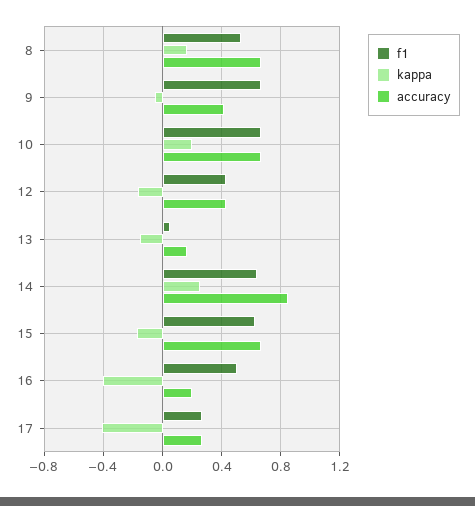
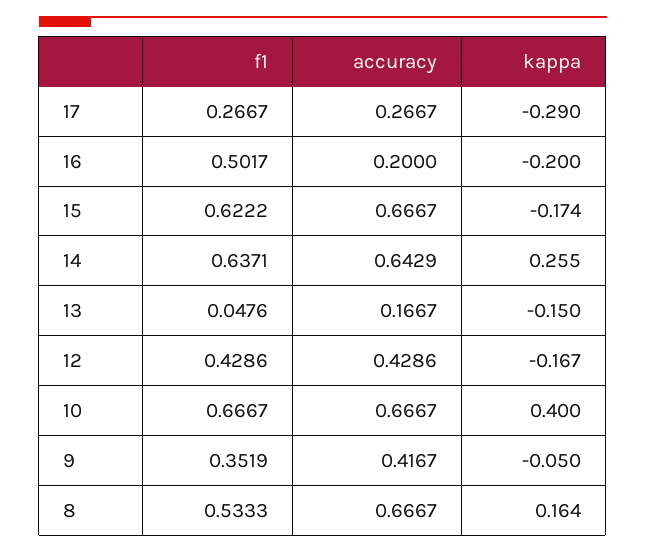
f1, 9: 0.65 -> 0.3519
kappa, 10: 0.2 -> 0.4
accuracy, 14: 0.85 -> 0.6429
kappa, 16: -0.4 -> -0.2
kappa, 17: -0.4 -> -0.29

